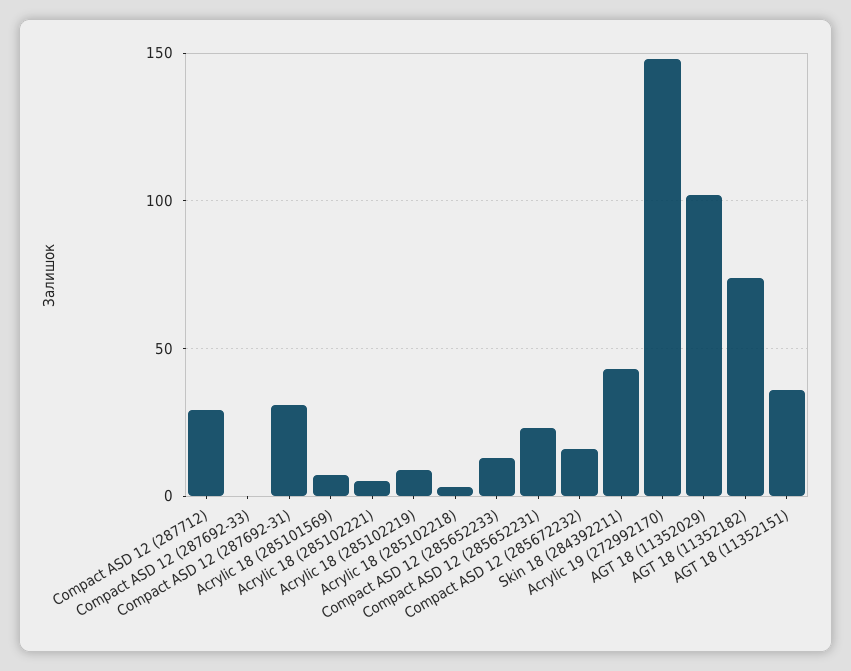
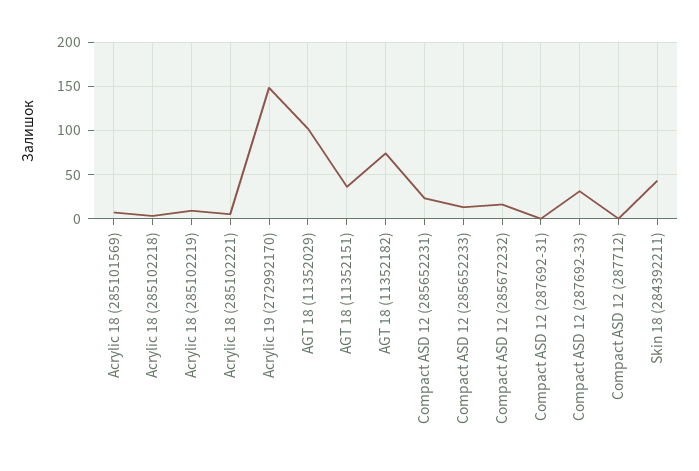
Compact ASD 12 (287712): 30 -> 0
Compact ASD 12 (287692-33): 0 -> 30
Compact ASD 12 (287692-31): 30 -> 0

